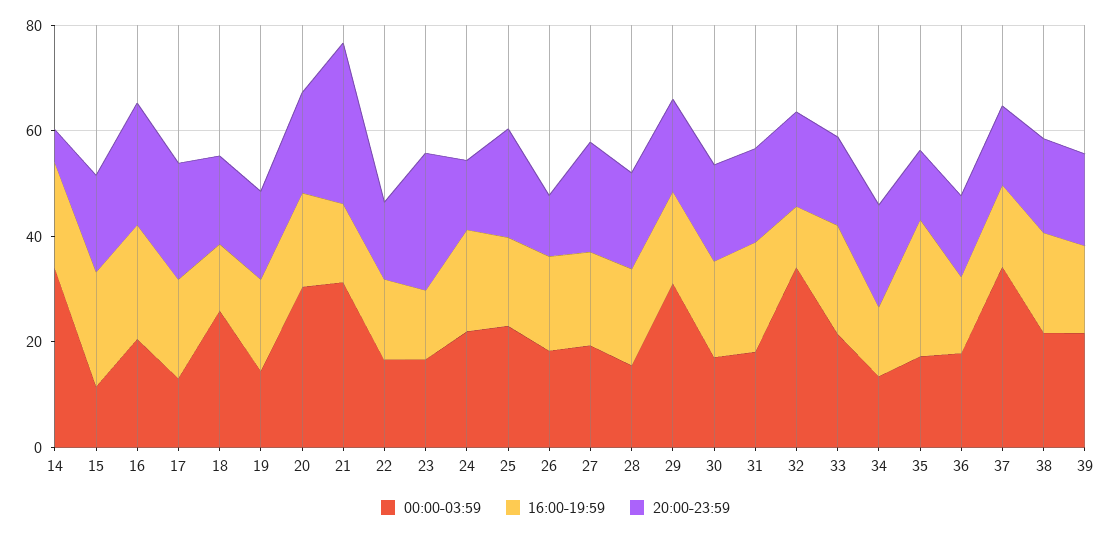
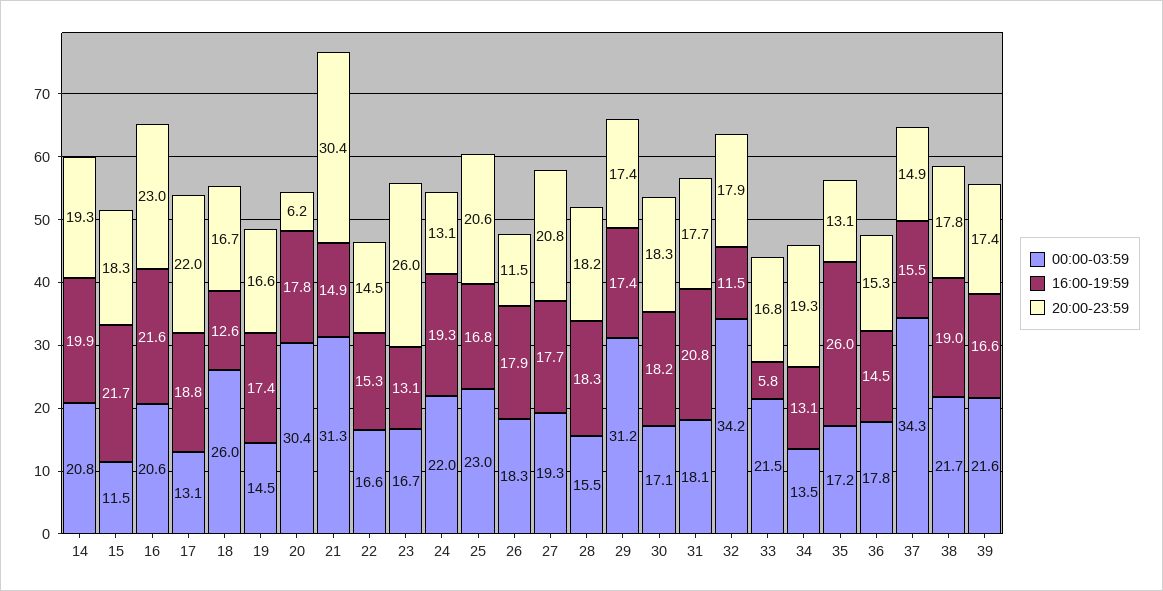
00:00-03:59, 14: 35 -> 20.8
20:00-23:59, 14: 5 -> 19.3
20:00-23:59, 20: 20 -> 6.2
16:00-19:59, 33: 20 -> 5.8

